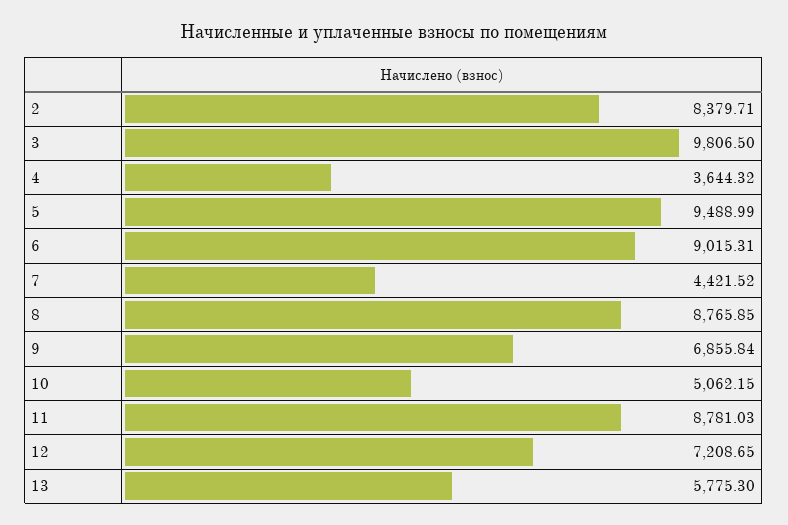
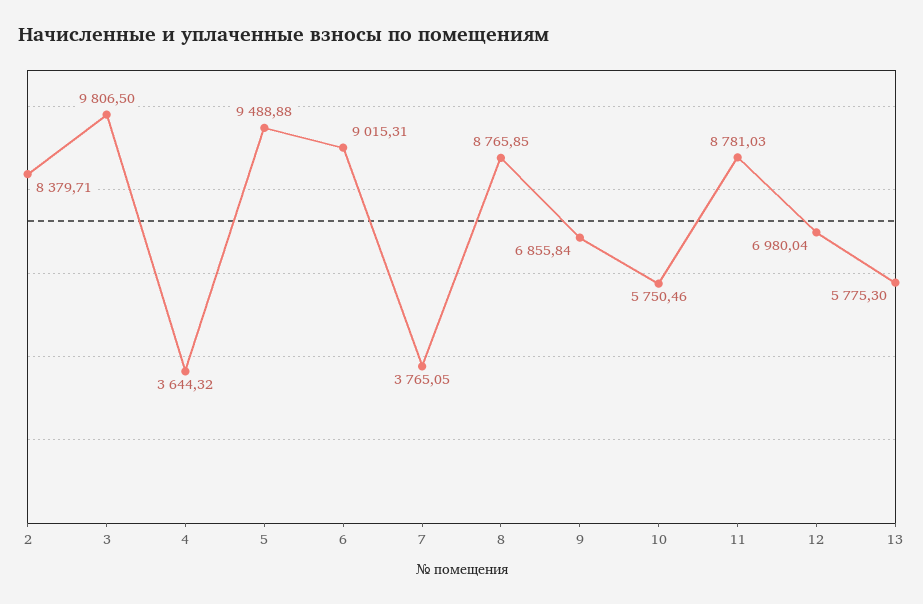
5: 9488.99 -> 9488.88
7: 4421.52 -> 3765.05
10: 5062.15 -> 5750.46
12: 7208.65 -> 6980.04

